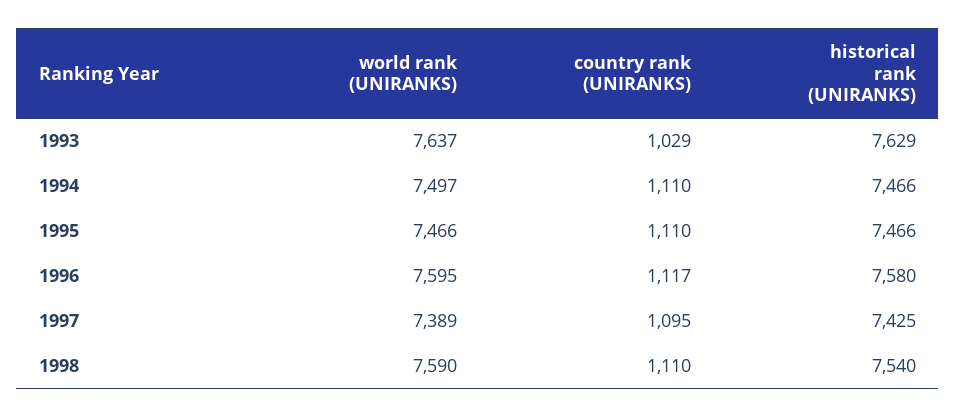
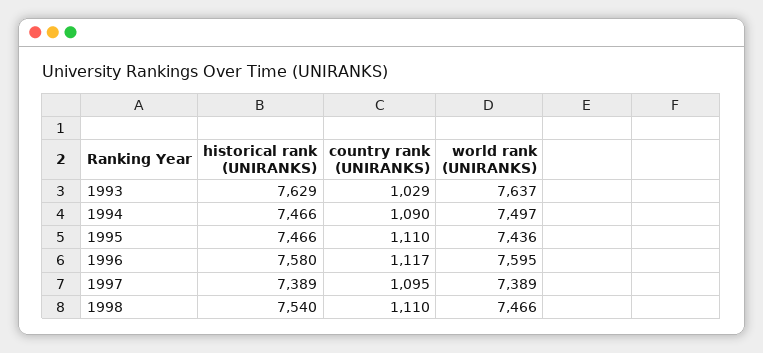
country rank (UNIRANKS), 1994: 1110 -> 1090
world rank (UNIRANKS), 1995: 7466 -> 7436
historical rank (UNIRANKS), 1997: 7425 -> 7389
world rank (UNIRANKS), 1998: 7590 -> 7466

